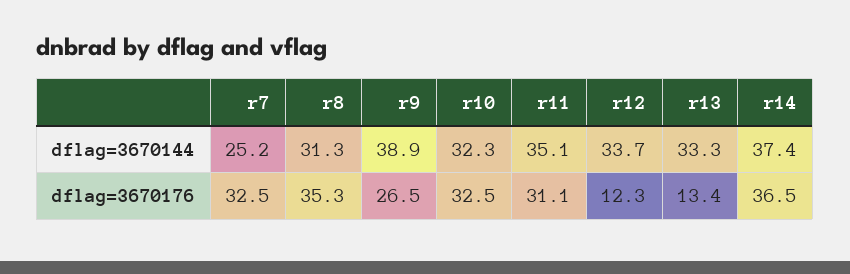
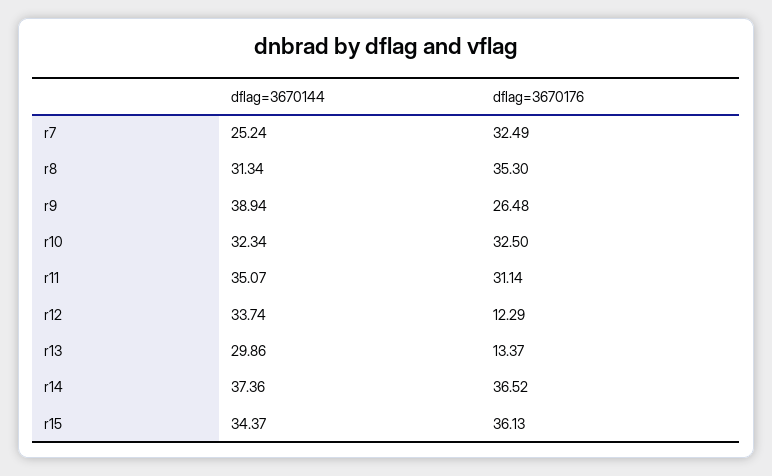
r13, dflag=3670144: 33.3 -> 29.86
r15, dflag=3670144: none -> 34.37
r15, dflag=3670176: none -> 36.13

